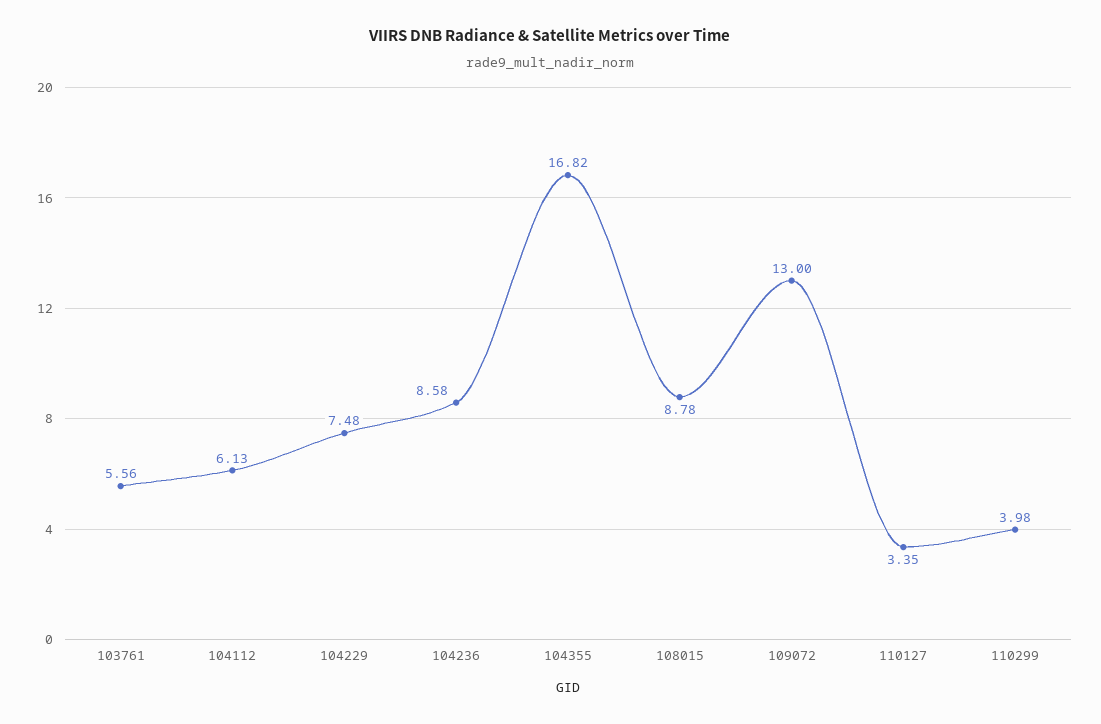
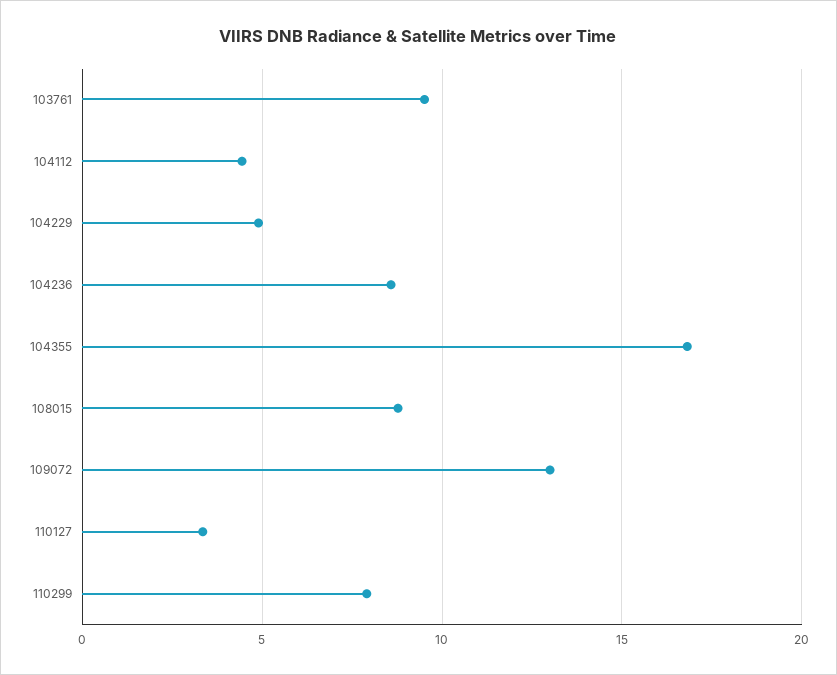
103761: 5.56 -> 9.5
104112: 6.13 -> 4.5
104229: 7.48 -> 5
110299: 3.98 -> 8

